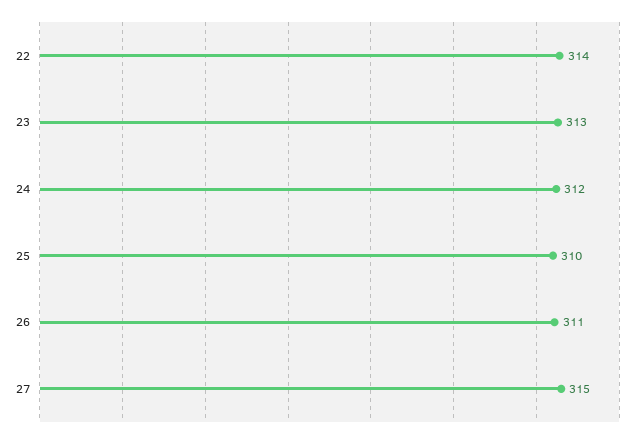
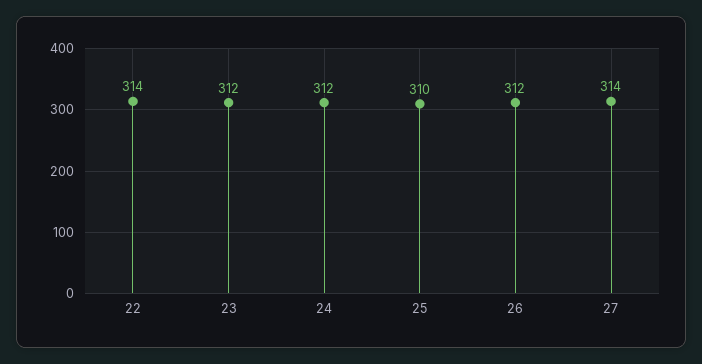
23: 313 -> 312
26: 311 -> 312
27: 315 -> 314

